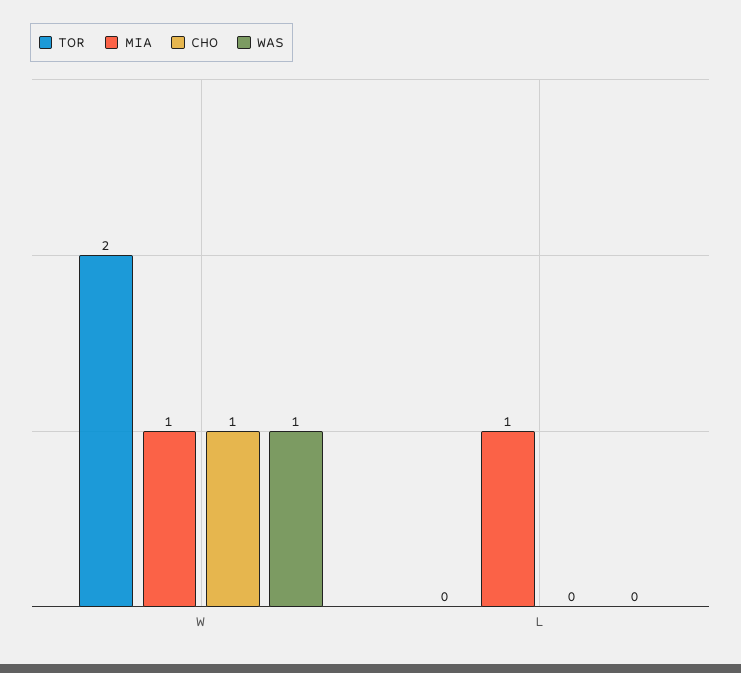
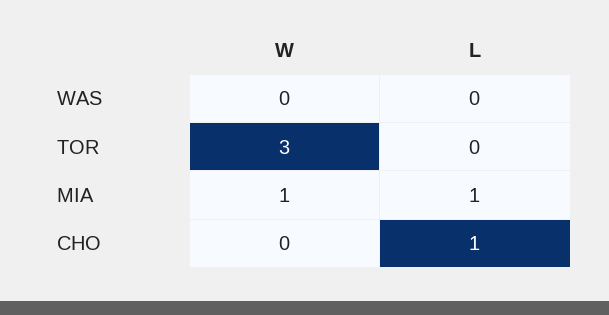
TOR, W: 2 -> 3
CHO, W: 1 -> 0
WAS, W: 1 -> 0
CHO, L: 0 -> 1

